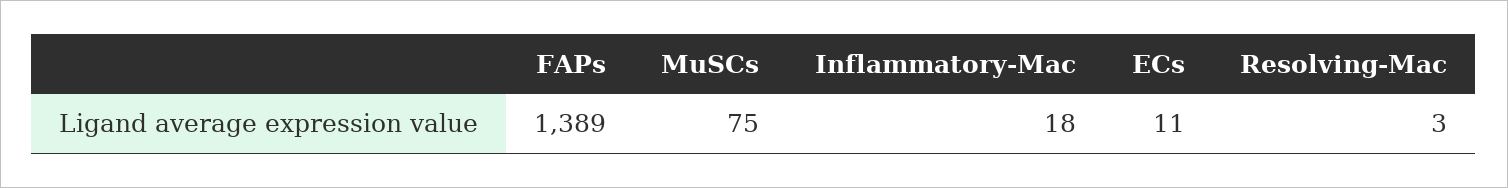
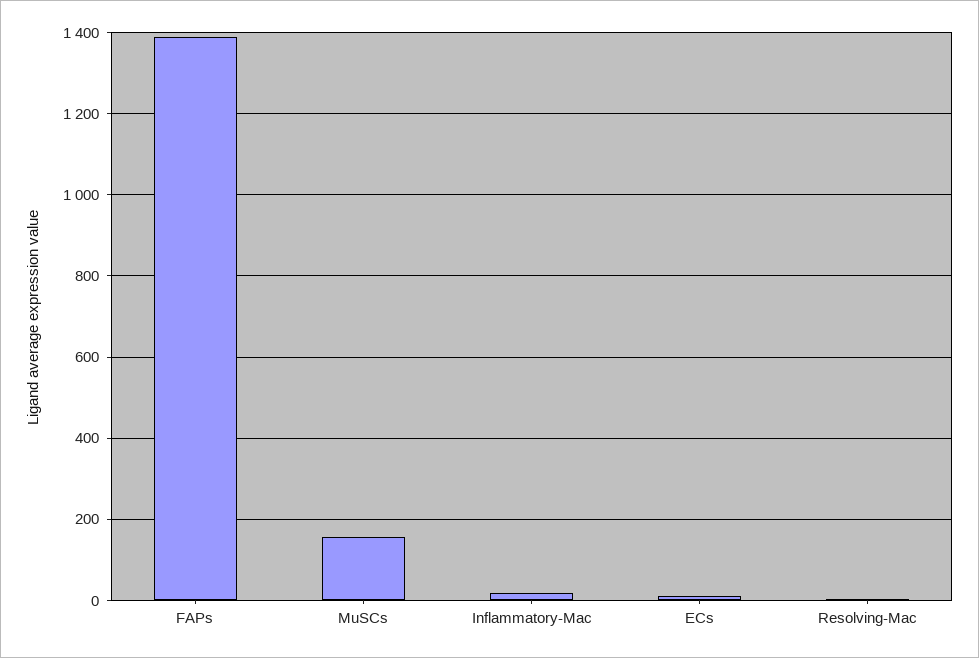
MuSCs: 75 -> 160

